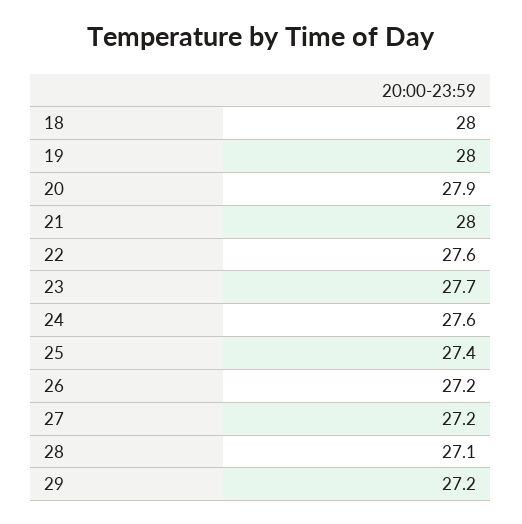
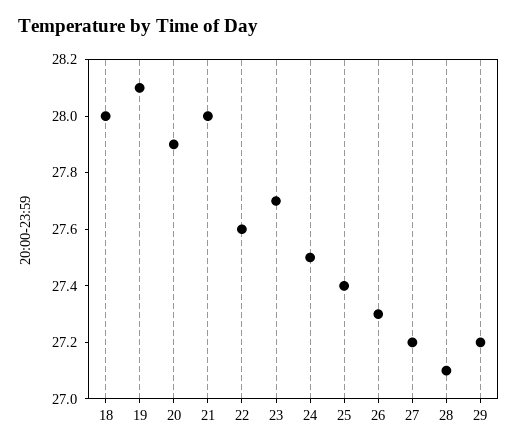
19: 28 -> 28.1
24: 27.6 -> 27.5
26: 27.2 -> 27.3

